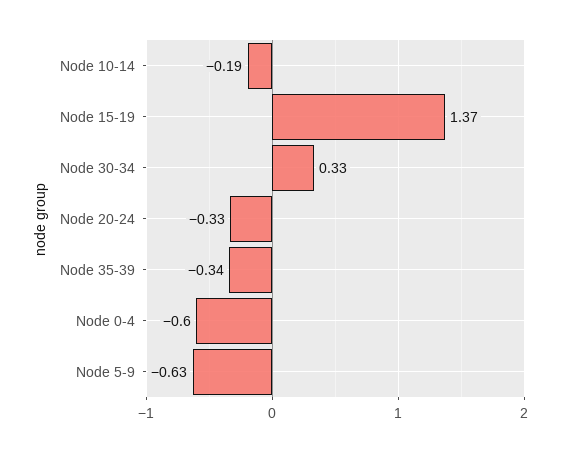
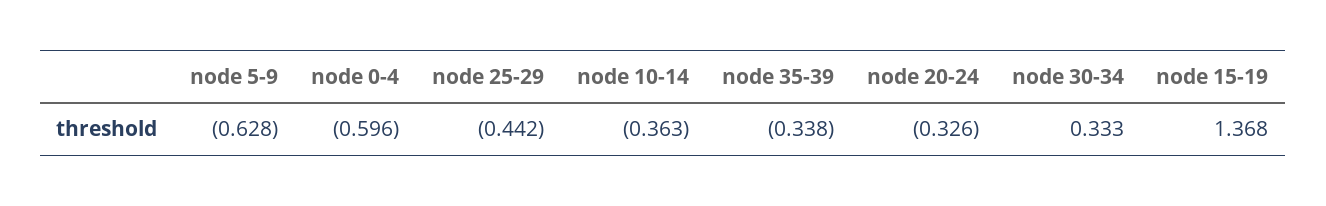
Node 10-14: -0.19 -> -0.363
node 25-29: none -> -0.442

